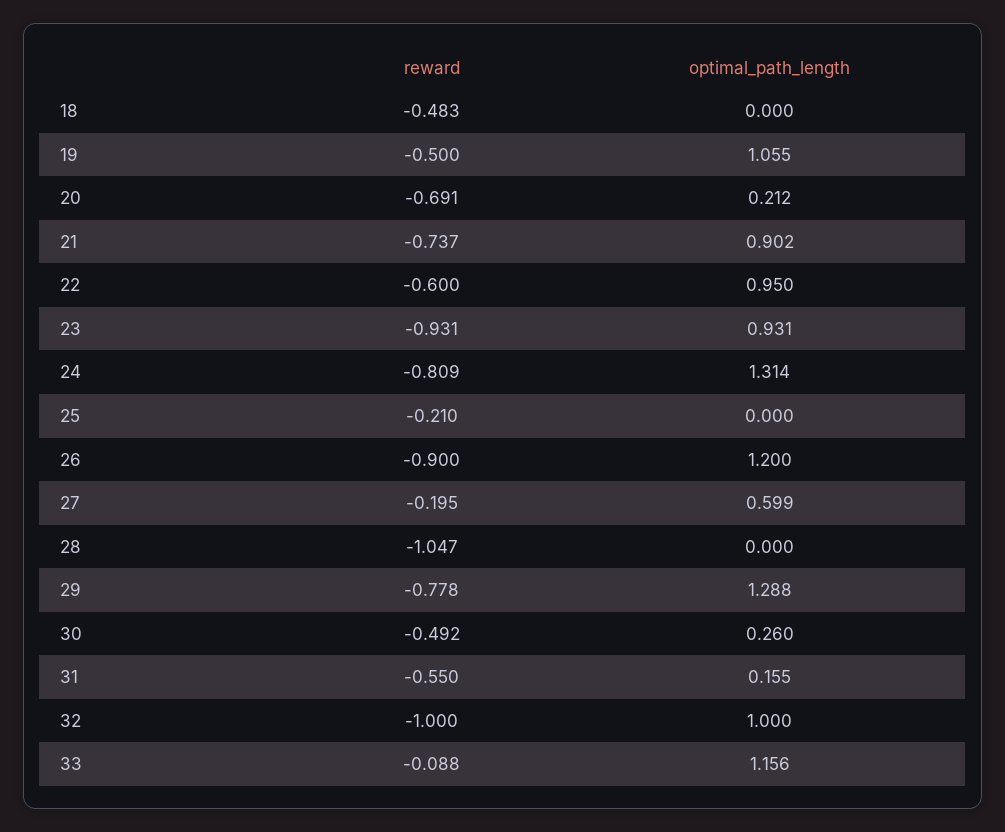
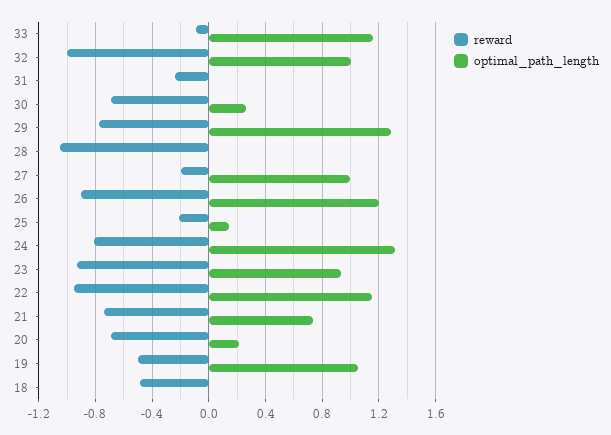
optimal_path_length, 21: 0.902 -> 0.75
reward, 22: -0.6 -> -0.95
optimal_path_length, 22: 0.95 -> 1.15
optimal_path_length, 25: 0 -> 0.15
optimal_path_length, 27: 0.599 -> 1
reward, 30: -0.492 -> -0.7
reward, 31: -0.55 -> -0.25
optimal_path_length, 31: 0.155 -> 0

